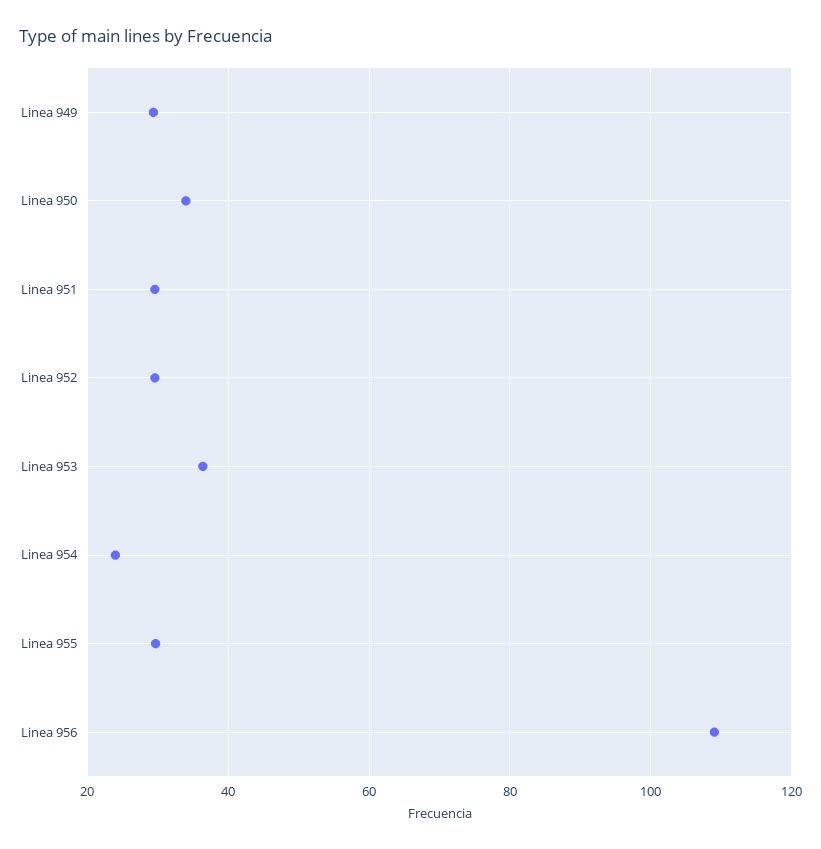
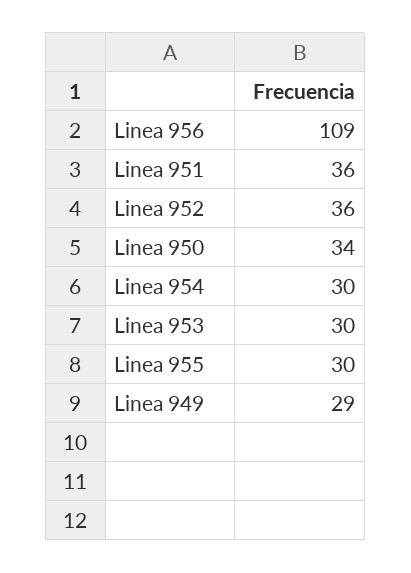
Linea 951: 30 -> 36
Linea 952: 30 -> 36
Linea 953: 36 -> 30
Linea 954: 24 -> 30

